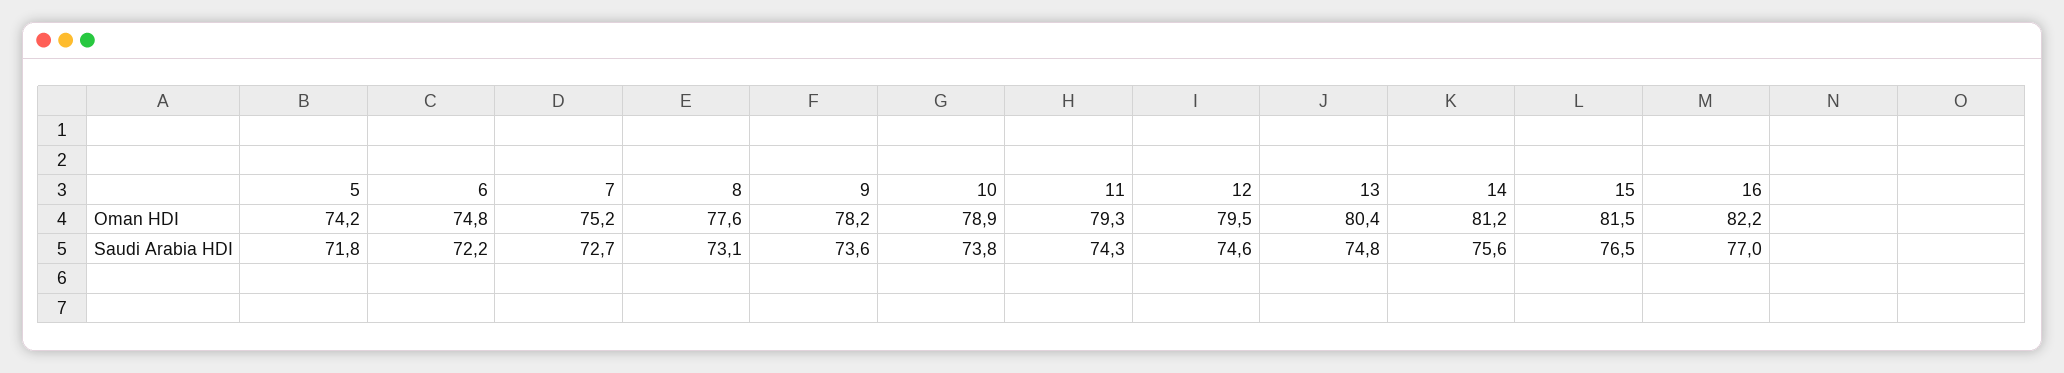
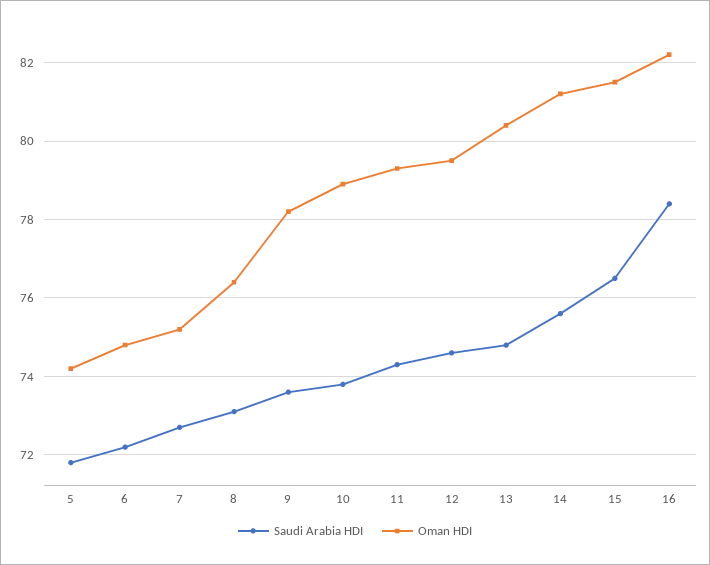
Oman HDI, 8: 77.6 -> 76.5
Saudi Arabia HDI, 16: 77 -> 78.5

